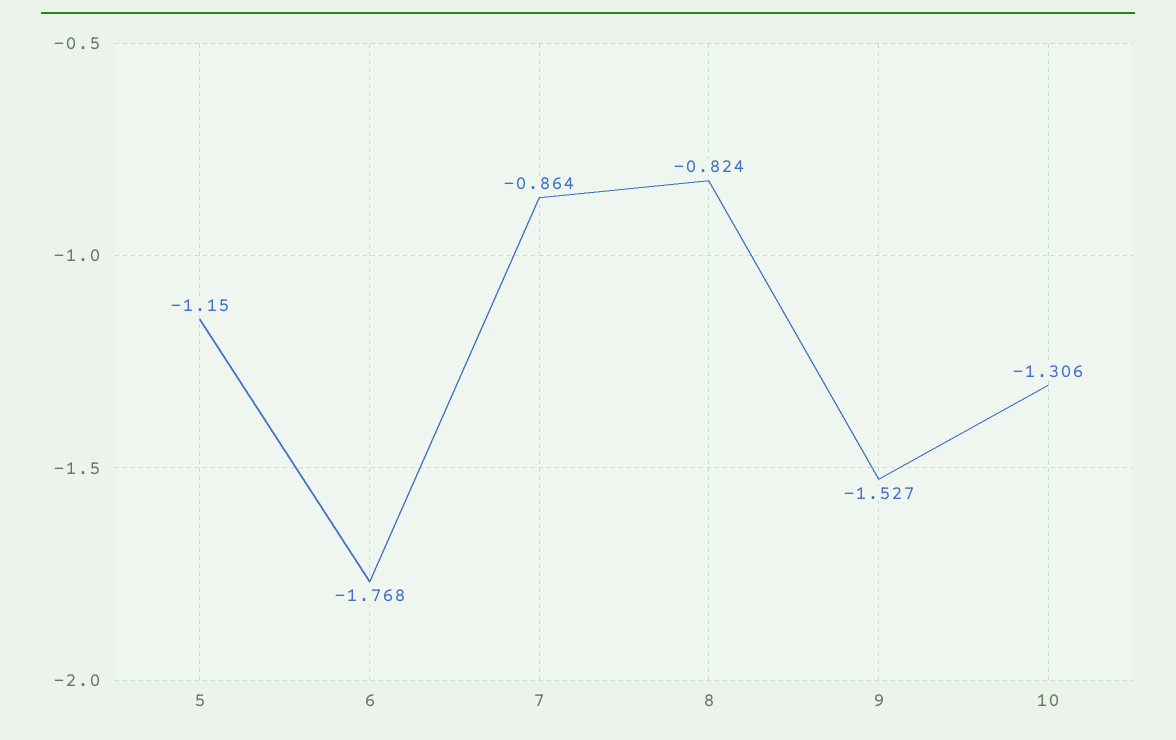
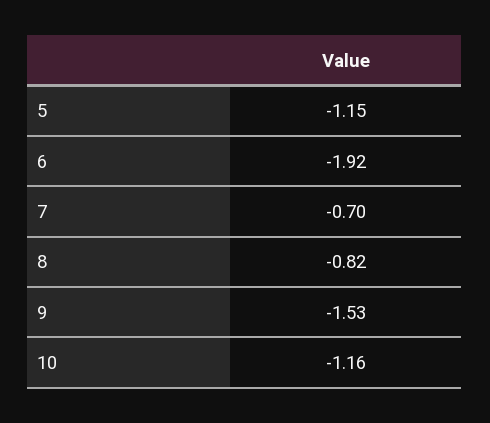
6: -1.768 -> -1.92
7: -0.864 -> -0.7
10: -1.306 -> -1.16

